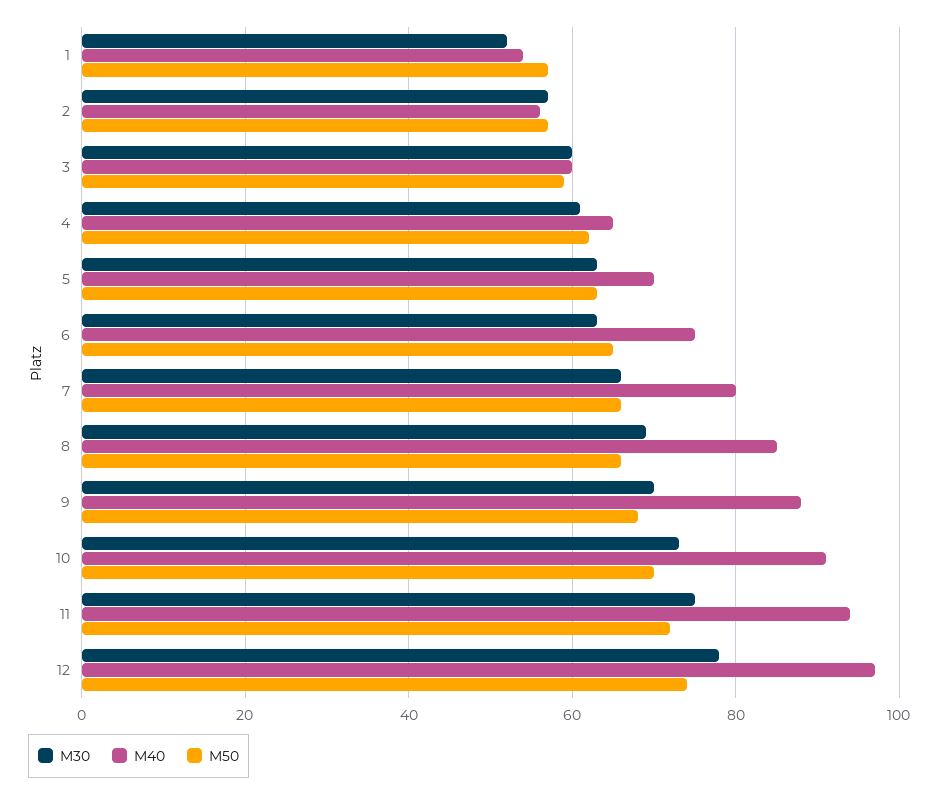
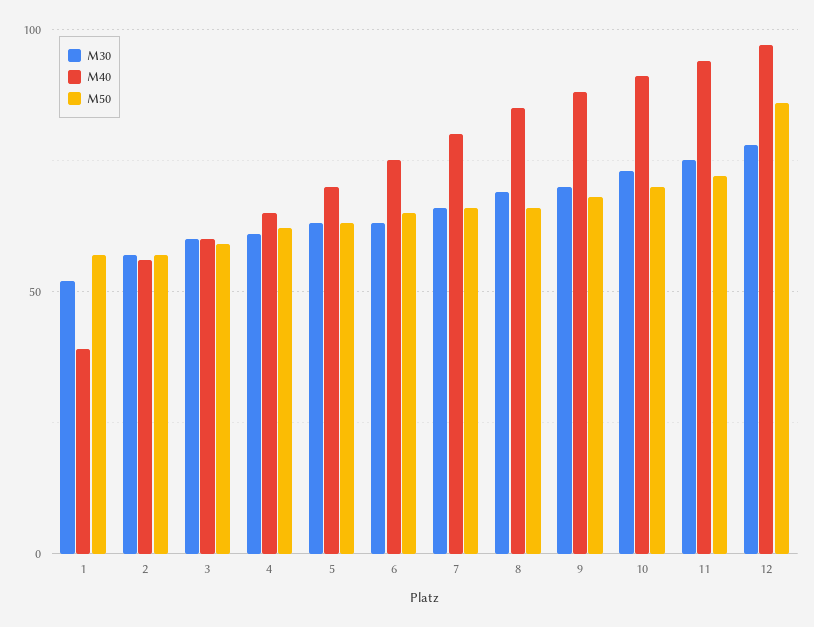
M40, 1: 55 -> 40
M50, 12: 75 -> 85

